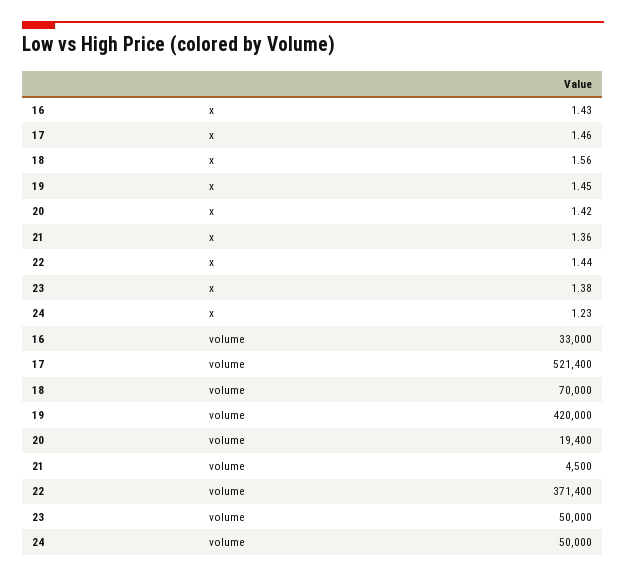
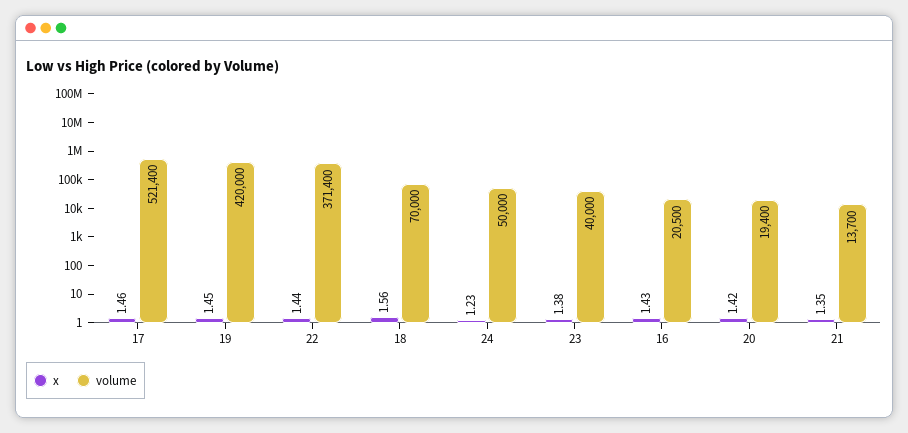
x, 21: 1.36 -> 1.35
volume, 16: 33000 -> 20500
volume, 21: 4500 -> 13700
volume, 23: 50000 -> 40000

